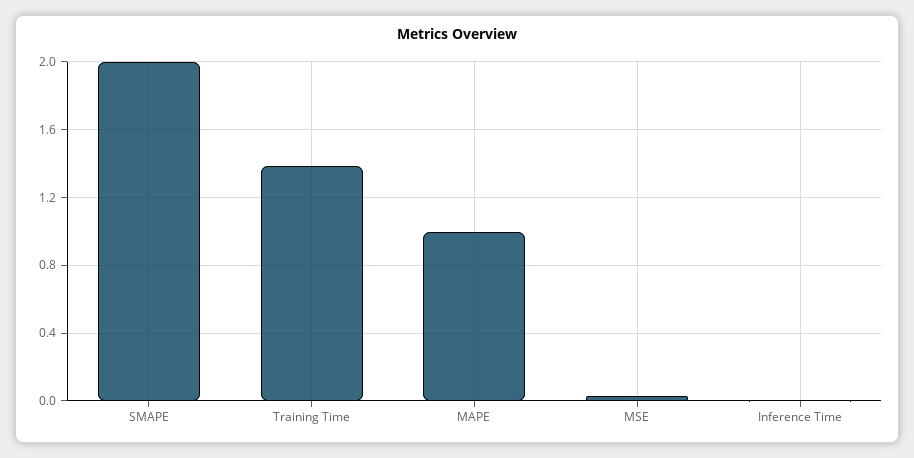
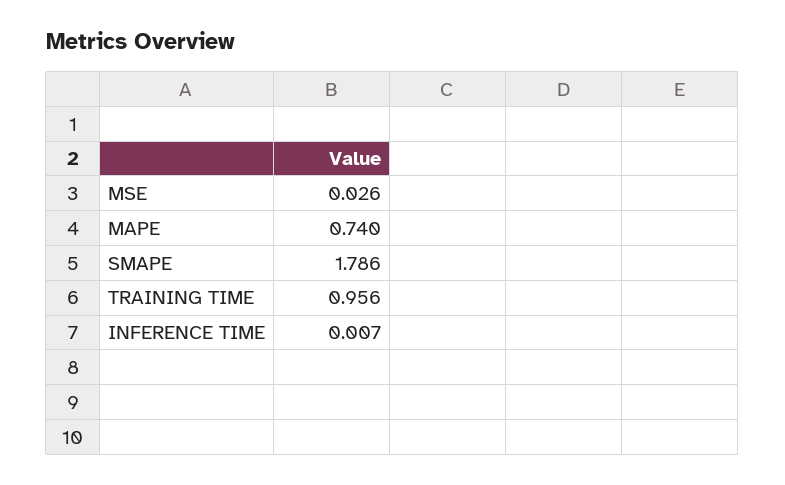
SMAPE: 2 -> 1.786
Training Time: 1.4 -> 0.956
MAPE: 1 -> 0.74

